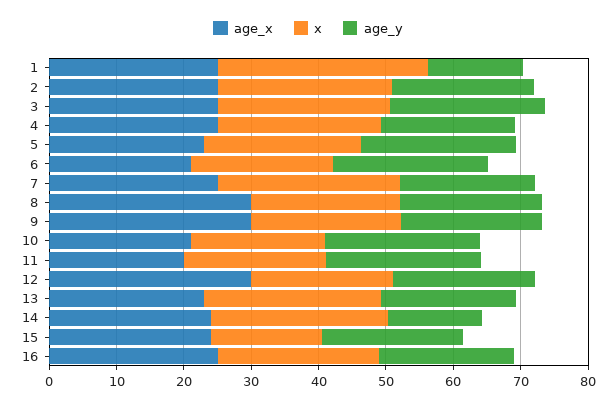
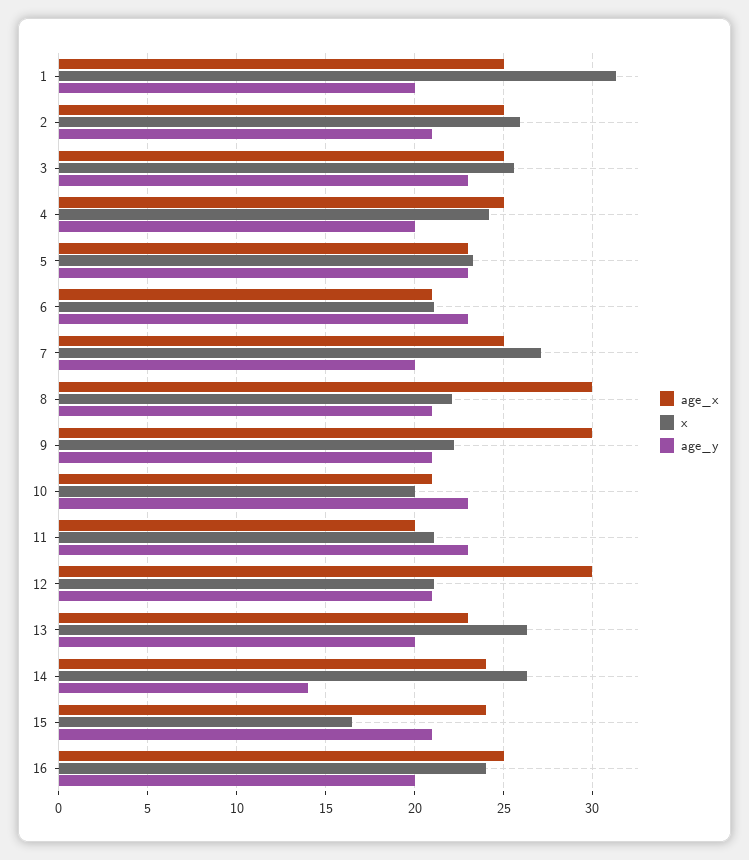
age_y, 1: 14 -> 20

